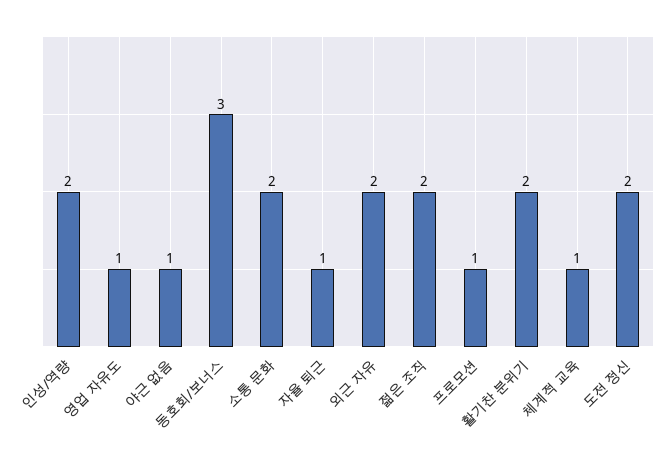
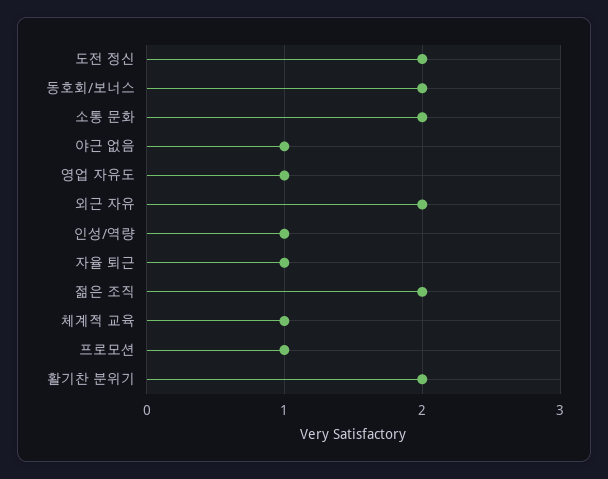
인성/역량: 2 -> 1
동호회/보너스: 3 -> 2

